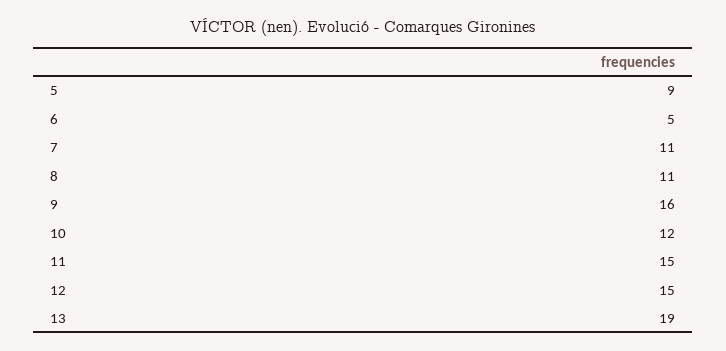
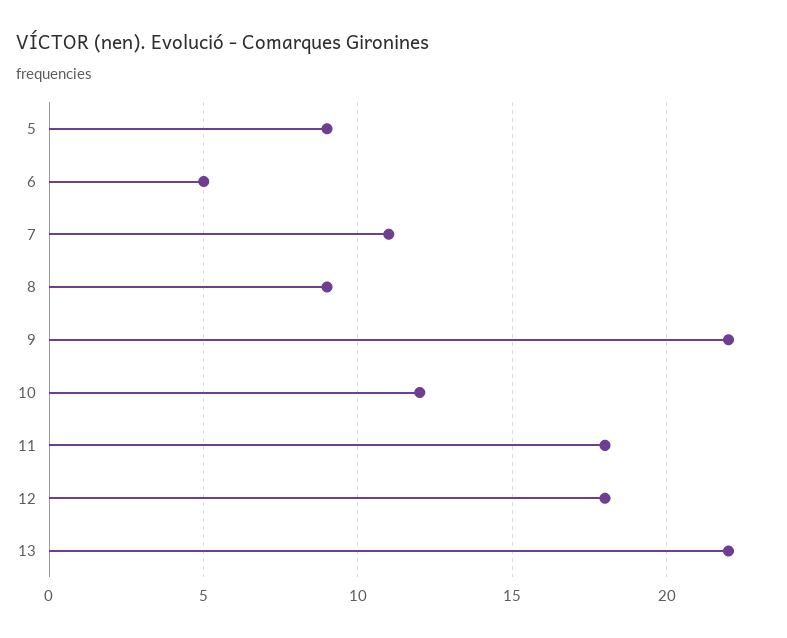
8: 11 -> 9
9: 16 -> 22
11: 15 -> 18
12: 15 -> 18
13: 19 -> 22

